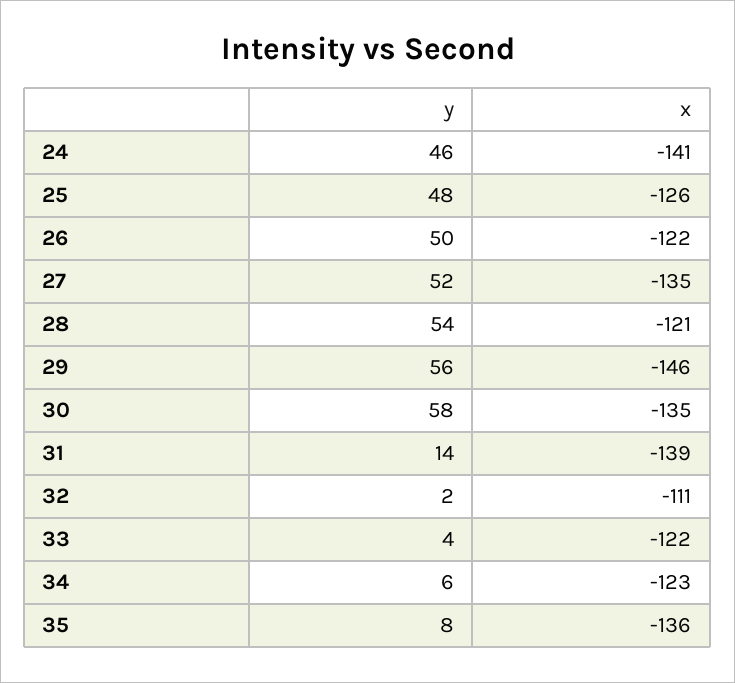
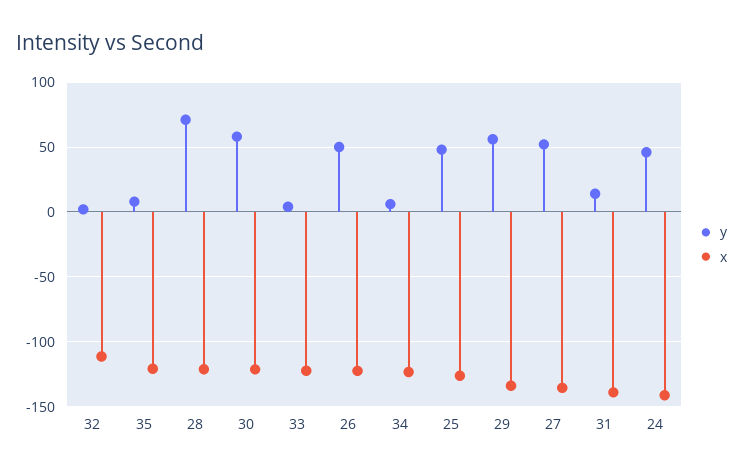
y, 28: 54 -> 70
x, 29: -146 -> -135
x, 30: -135 -> -120
x, 35: -136 -> -120

